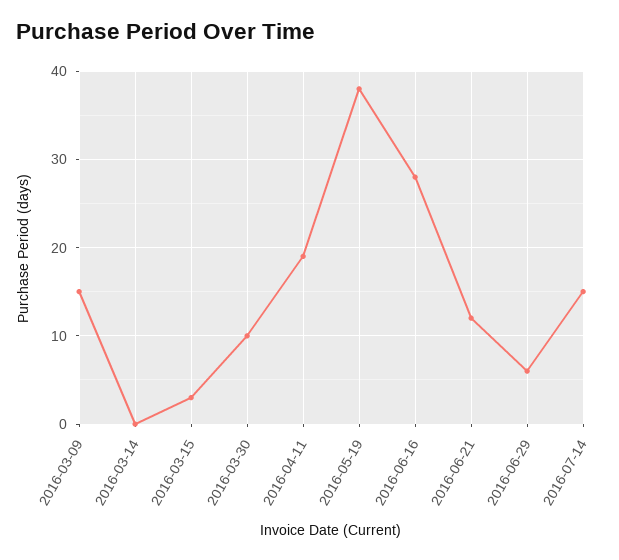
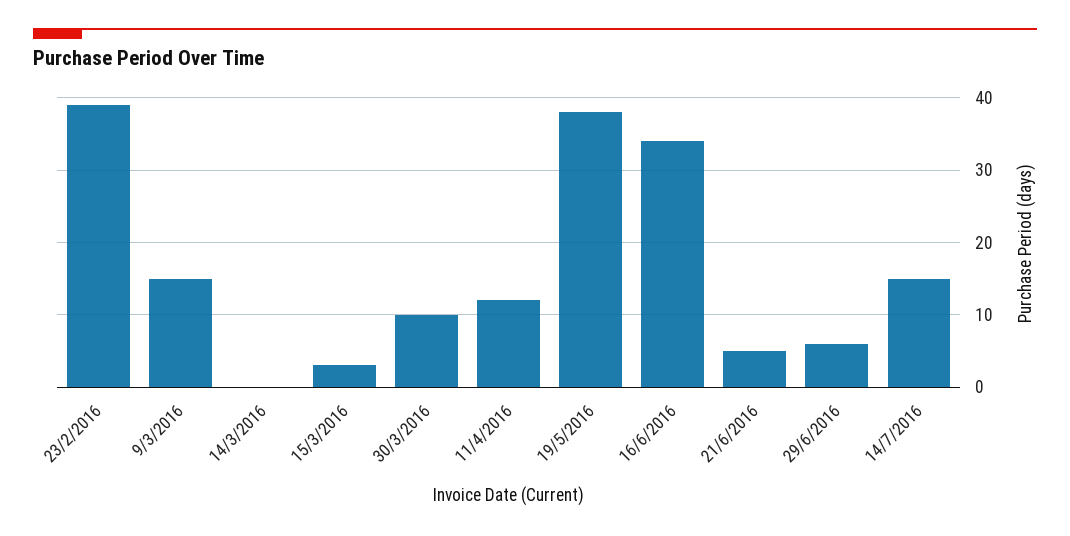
2016-04-11: 19 -> 12
2016-06-16: 28 -> 34
2016-06-21: 12 -> 5
23/2/2016: none -> 39

